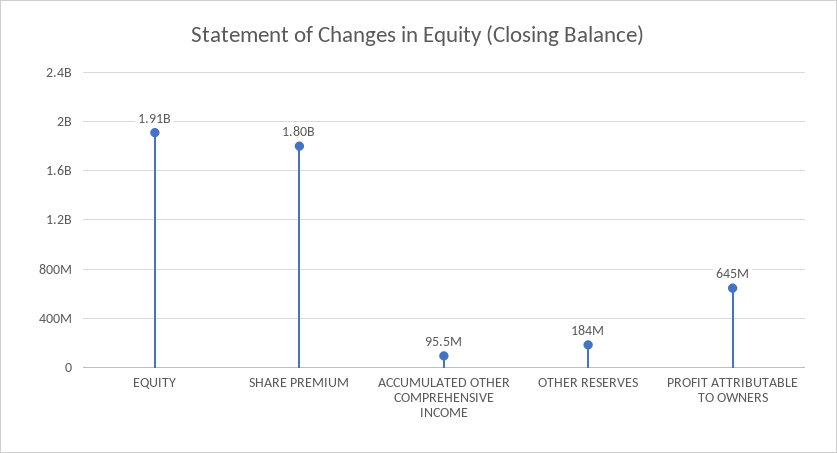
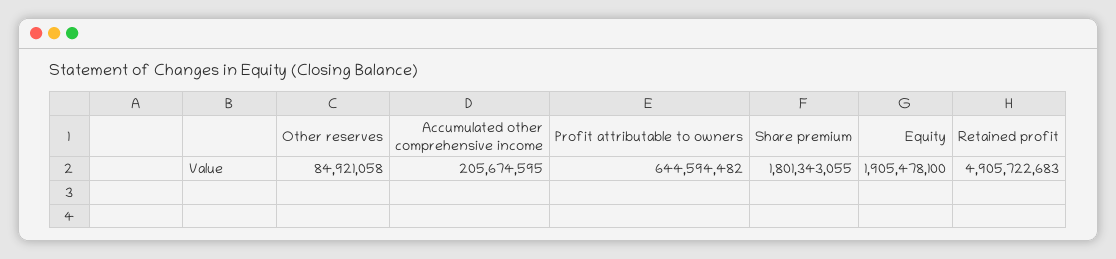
ACCUMULATED OTHER COMPREHENSIVE INCOME: 95500000 -> 205674595
OTHER RESERVES: 184000000 -> 84921058
Retained profit: none -> 4905722683

